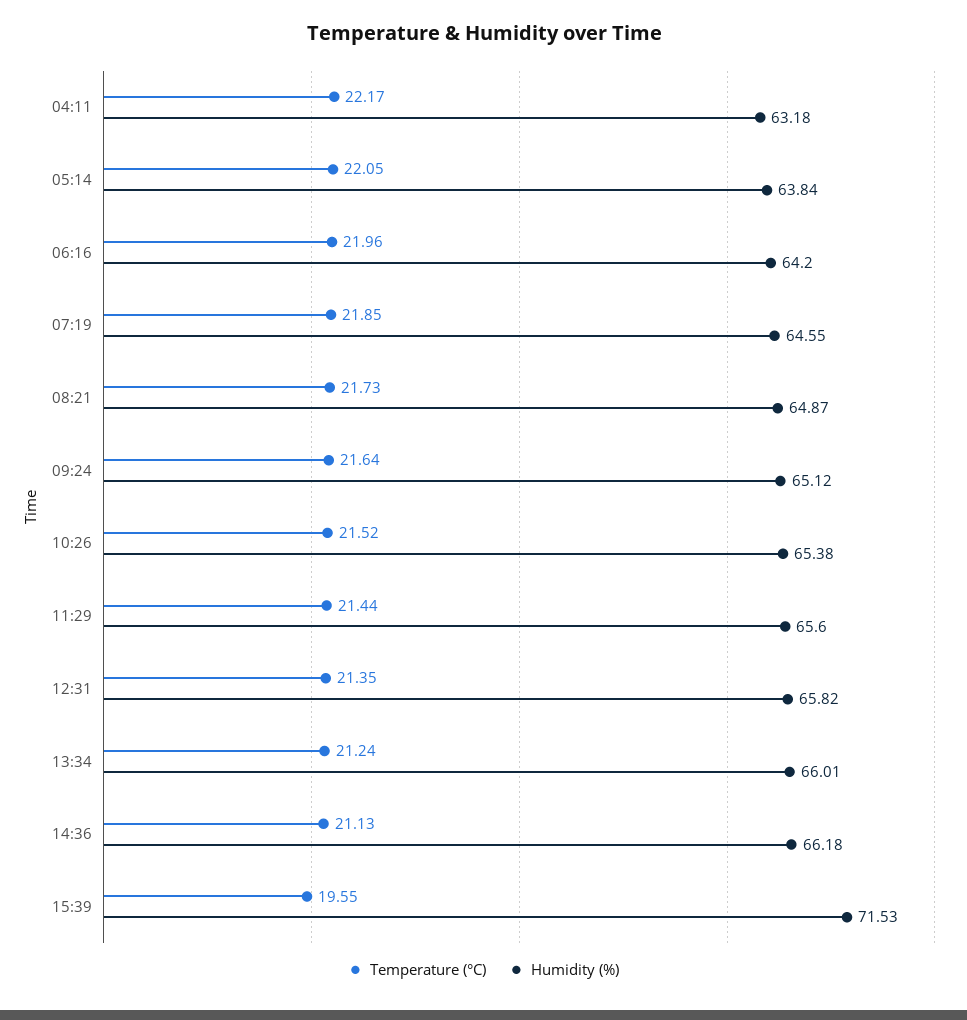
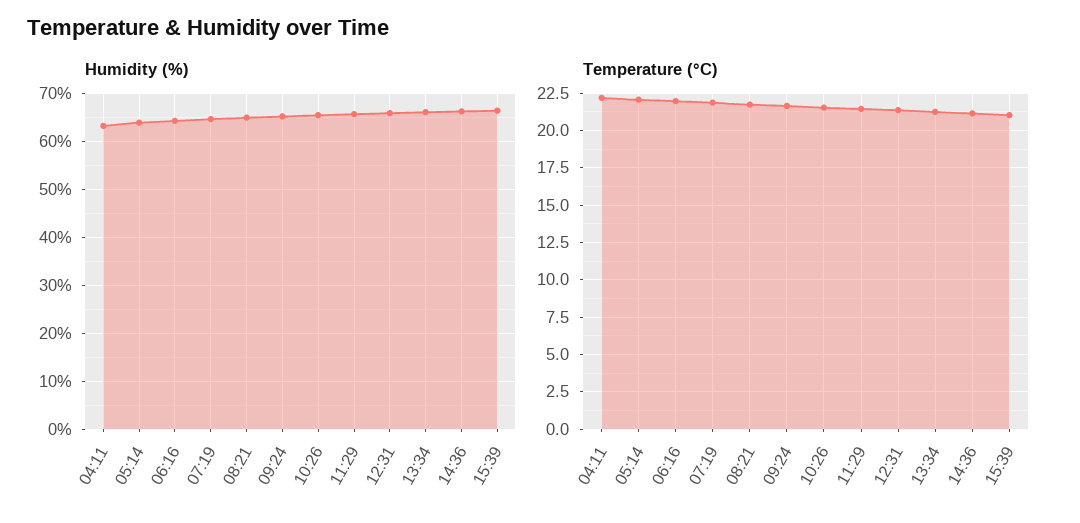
Temperature (°C), 15:39: 19.55 -> 21
Humidity (%), 15:39: 71.53 -> 66

